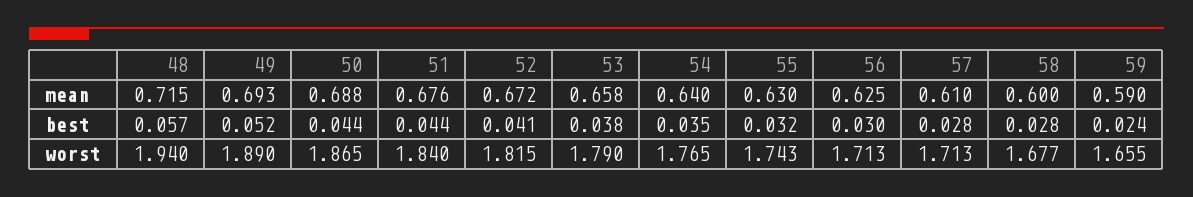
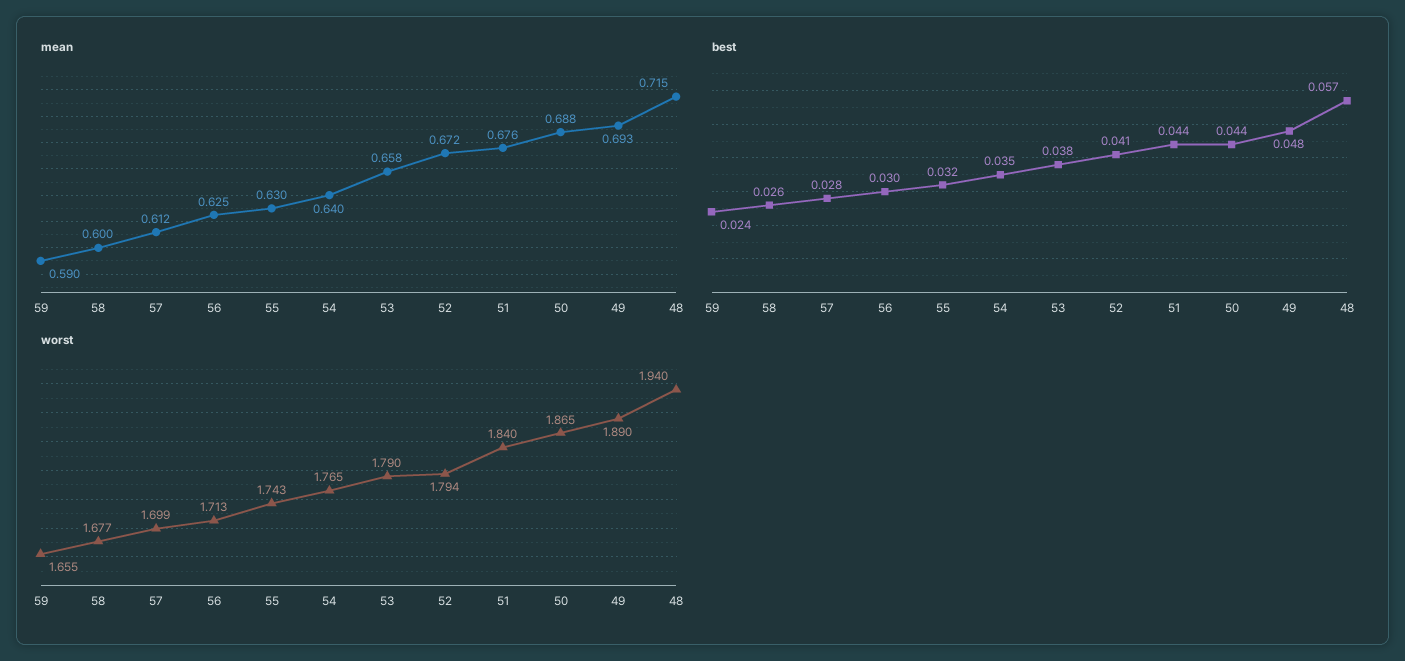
mean, 57: 0.61 -> 0.612
best, 49: 0.052 -> 0.048
best, 58: 0.028 -> 0.026
worst, 52: 1.815 -> 1.794
worst, 57: 1.713 -> 1.699

